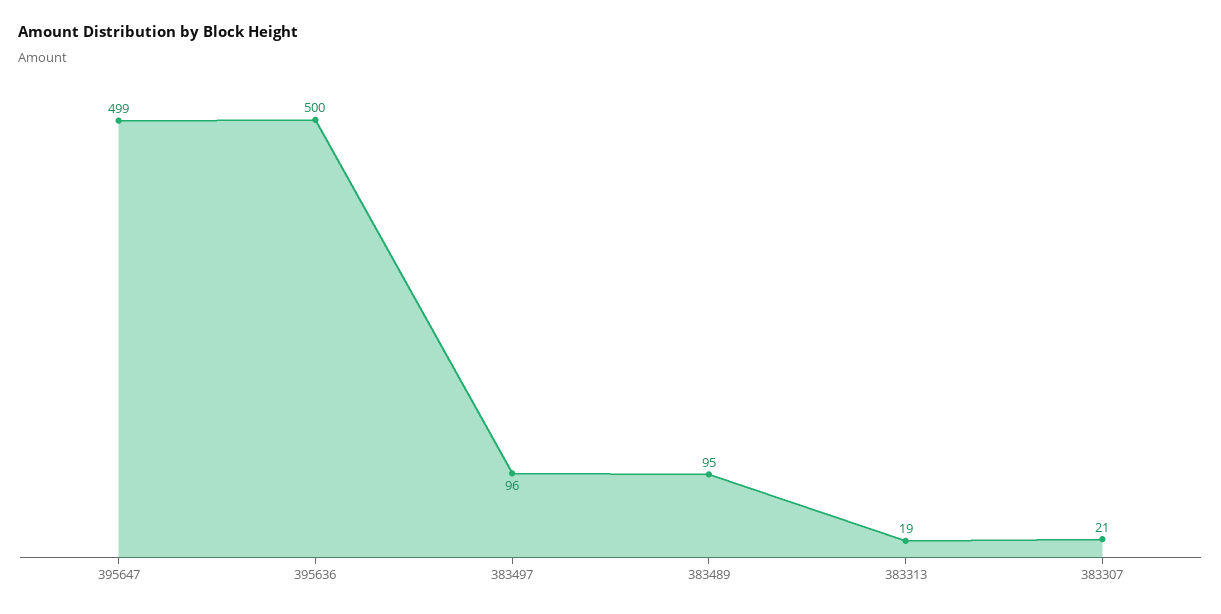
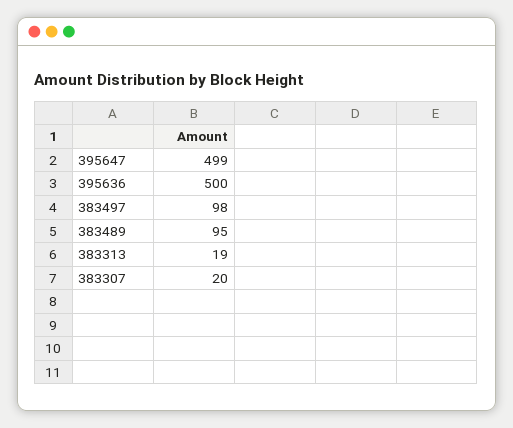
383497: 96 -> 98
383307: 21 -> 20

